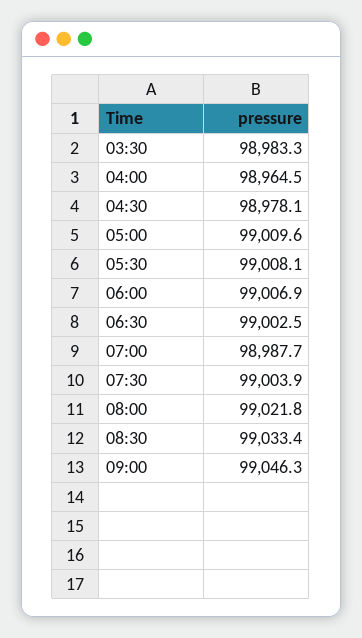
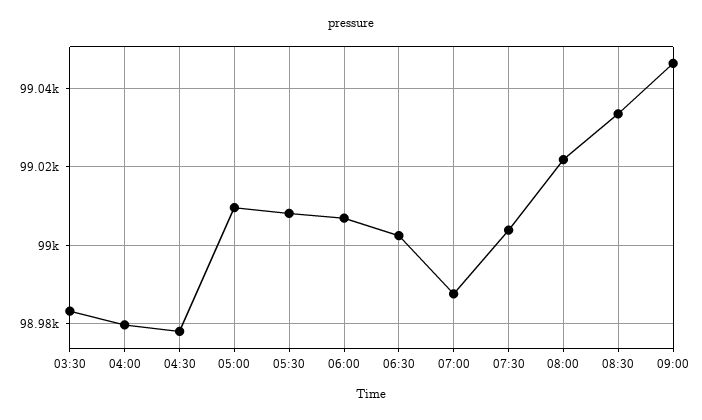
04:00: 98964.5 -> 98980

